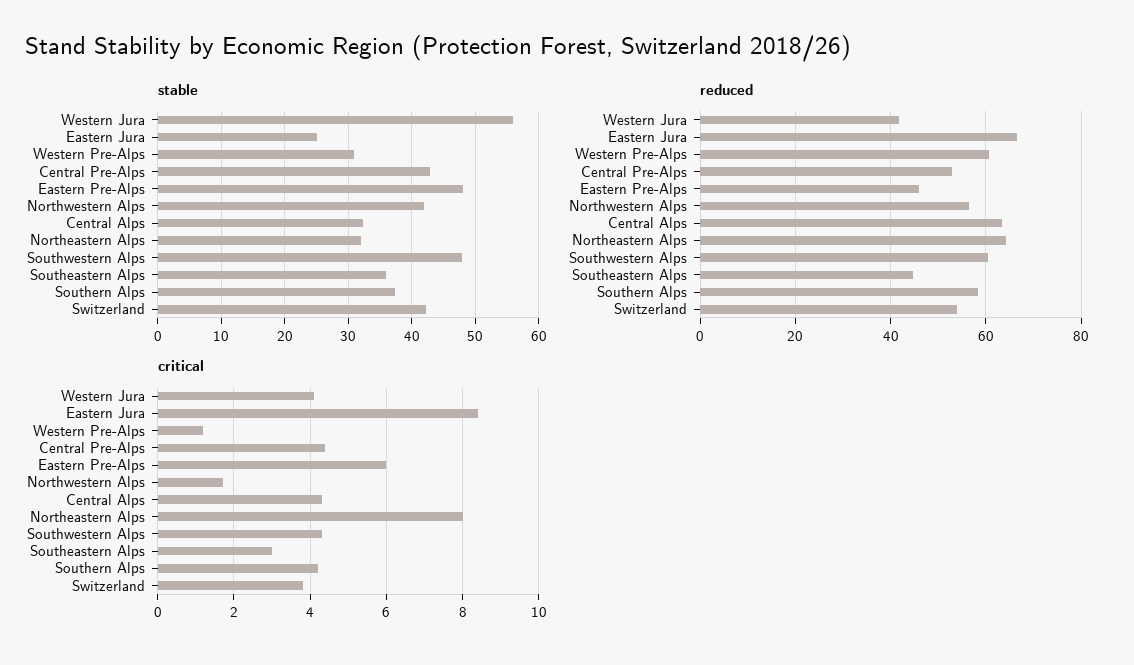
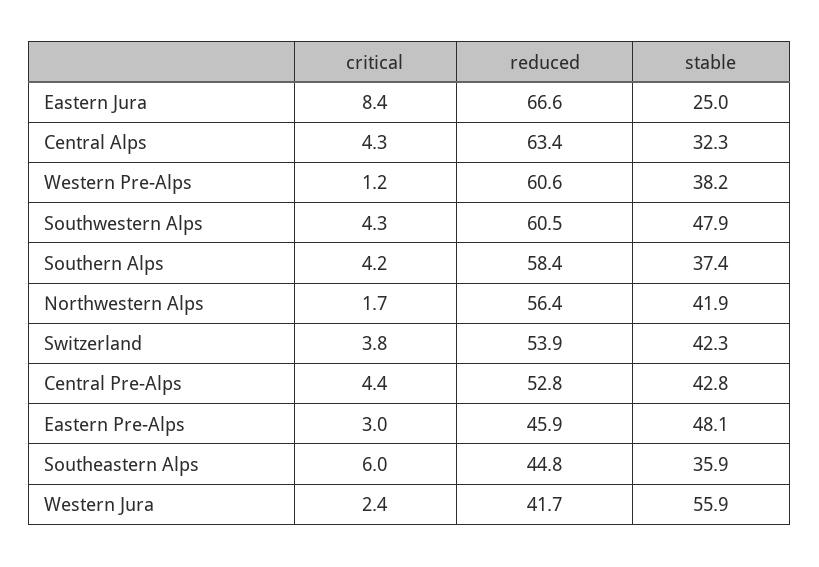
stable, Western Pre-Alps: 31 -> 38.2
stable, Northeastern Alps: 32 -> none
reduced, Northeastern Alps: 64 -> none
critical, Western Jura: 4 -> 2.4
critical, Eastern Pre-Alps: 6 -> 3
critical, Northeastern Alps: 8 -> none
critical, Southeastern Alps: 3 -> 6

